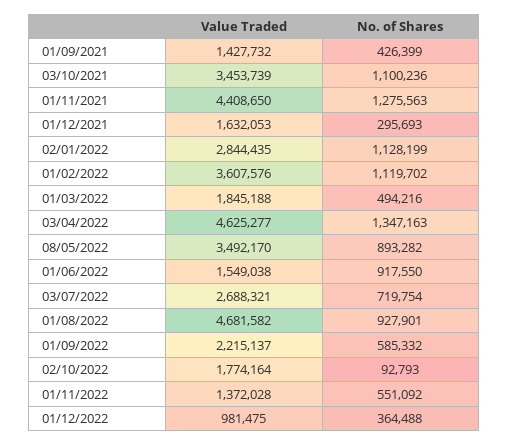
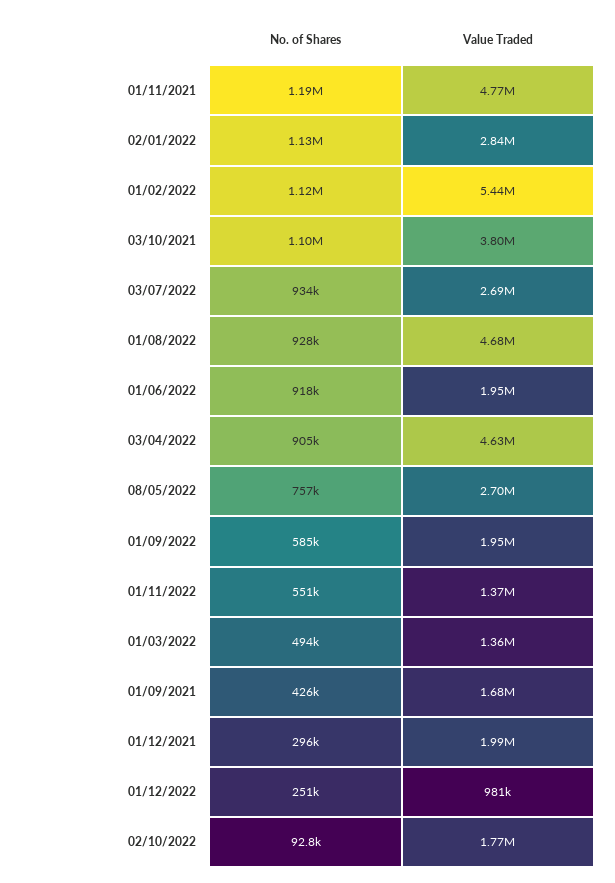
Value Traded, 01/09/2021: 1427732 -> 1680000
Value Traded, 03/10/2021: 3453739 -> 3800000
Value Traded, 01/11/2021: 4408650 -> 4770000
No. of Shares, 01/11/2021: 1275563 -> 1190000
Value Traded, 01/12/2021: 1632053 -> 1990000
Value Traded, 01/02/2022: 3607576 -> 5440000
Value Traded, 01/03/2022: 1845188 -> 1360000
No. of Shares, 03/04/2022: 1347163 -> 905000
Value Traded, 08/05/2022: 3492170 -> 2700000
No. of Shares, 08/05/2022: 893282 -> 757000
Value Traded, 01/06/2022: 1549038 -> 1950000
No. of Shares, 03/07/2022: 719754 -> 934000
Value Traded, 01/09/2022: 2215137 -> 1950000
No. of Shares, 01/12/2022: 364488 -> 251000

